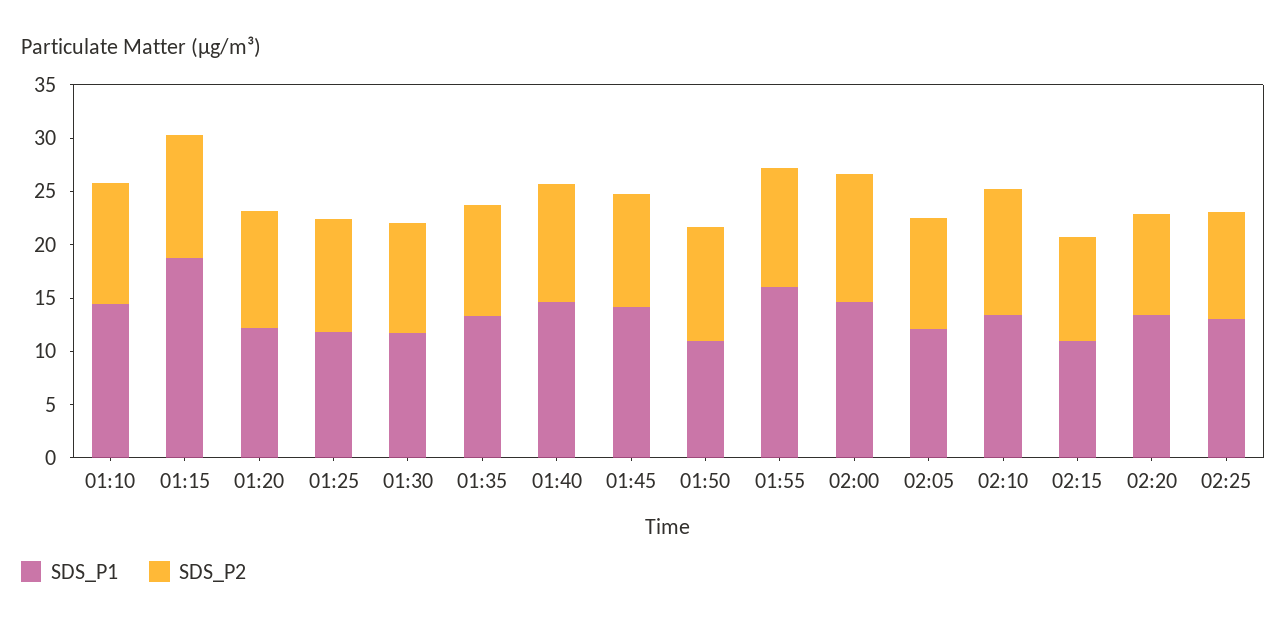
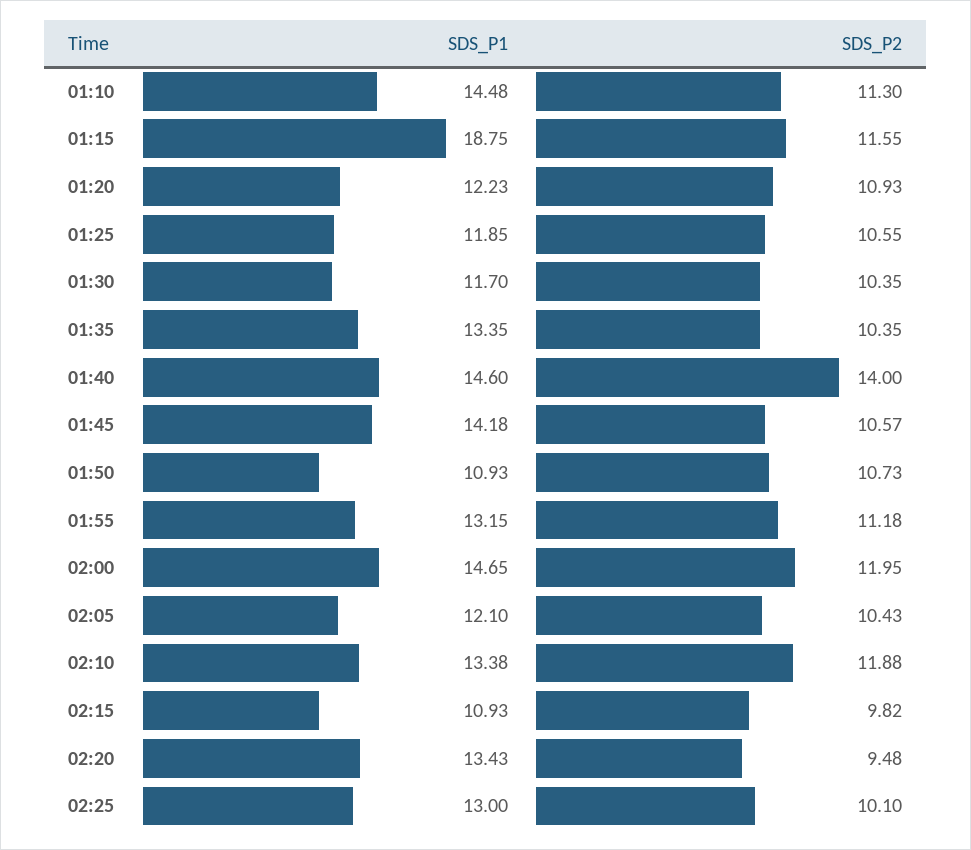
SDS_P2, 01:40: 11 -> 14
SDS_P1, 01:55: 16 -> 13.15

